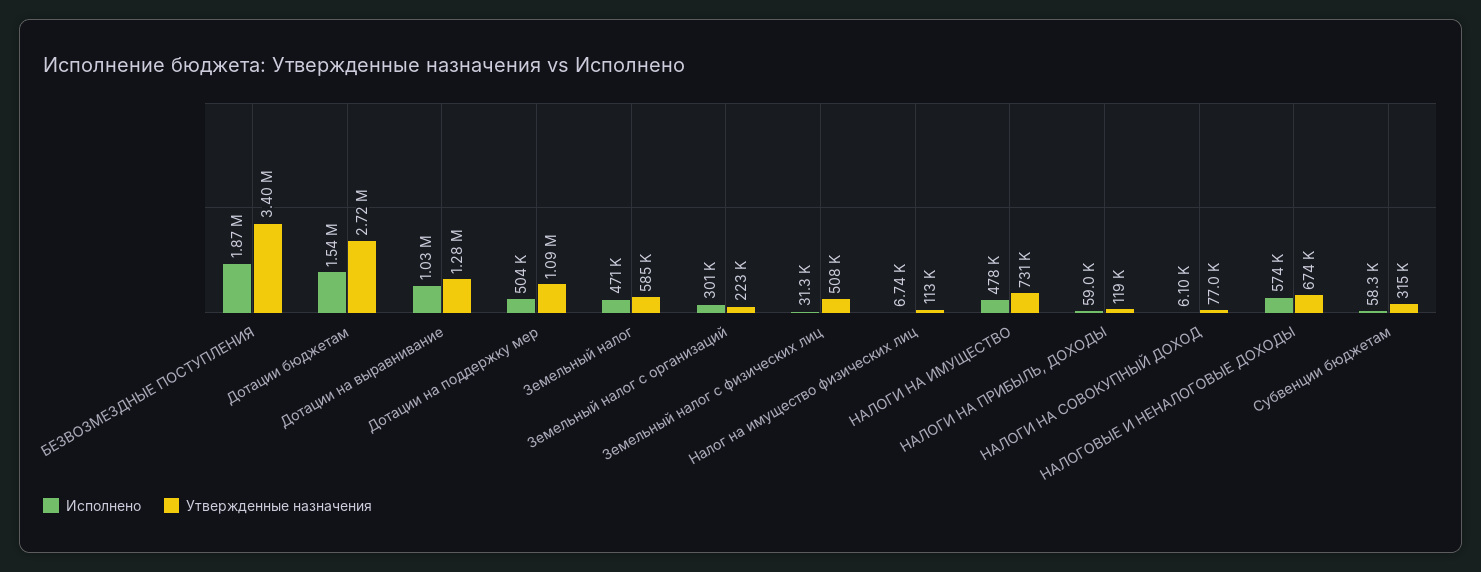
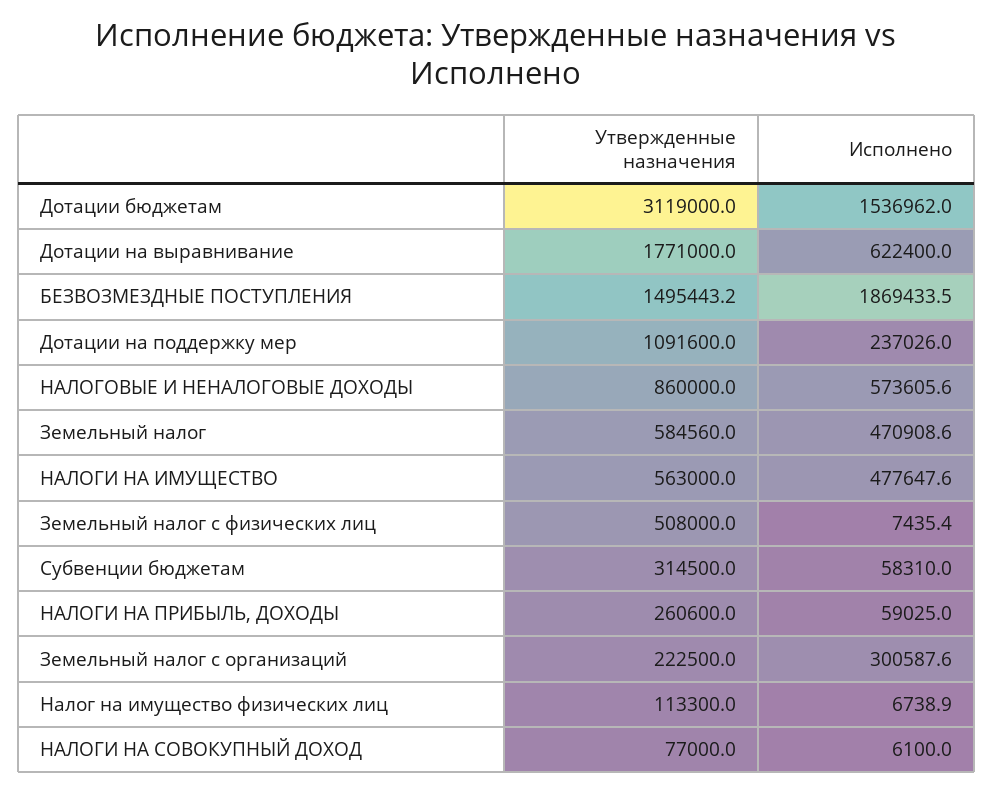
Утвержденные назначения, БЕЗВОЗМЕЗДНЫЕ ПОСТУПЛЕНИЯ: 3400000 -> 1495443.2
Утвержденные назначения, Дотации бюджетам: 2720000 -> 3119000
Исполнено, Дотации на выравнивание: 1030000 -> 622400
Утвержденные назначения, Дотации на выравнивание: 1280000 -> 1771000
Исполнено, Дотации на поддержку мер: 504000 -> 237026
Исполнено, Земельный налог с физических лиц: 31300 -> 7435.4
Утвержденные назначения, НАЛОГИ НА ИМУЩЕСТВО: 731000 -> 563000
Утвержденные назначения, НАЛОГИ НА ПРИБЫЛЬ, ДОХОДЫ: 119000 -> 260600
Утвержденные назначения, НАЛОГОВЫЕ И НЕНАЛОГОВЫЕ ДОХОДЫ: 674000 -> 860000

